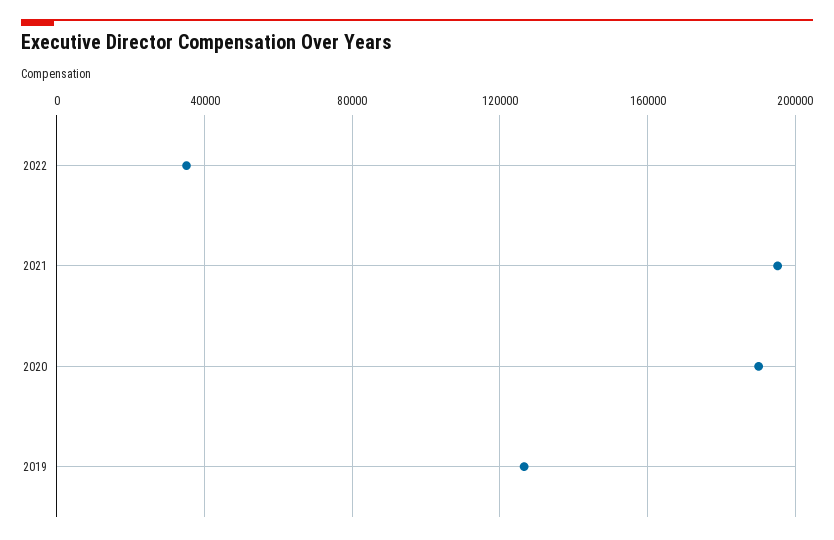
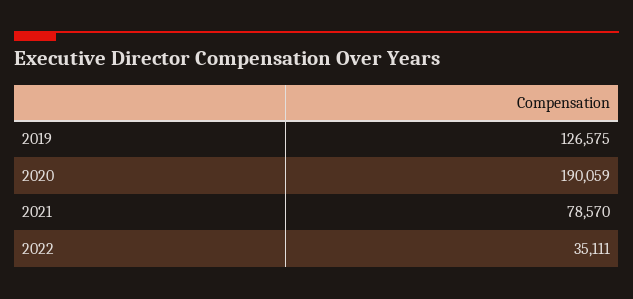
2021: 195000 -> 78570

